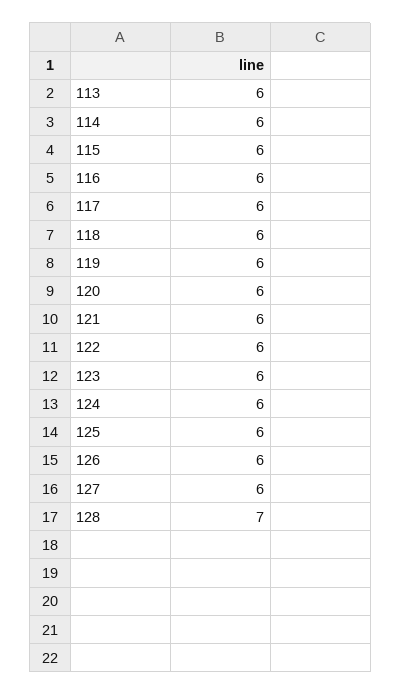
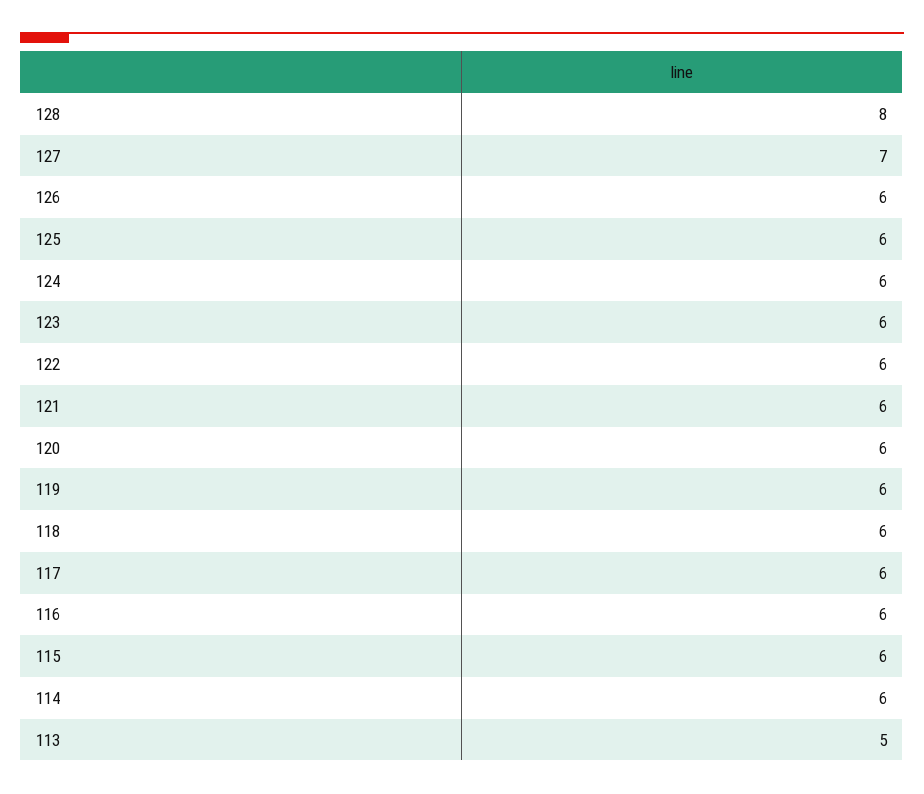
113: 6 -> 5
127: 6 -> 7
128: 7 -> 8

